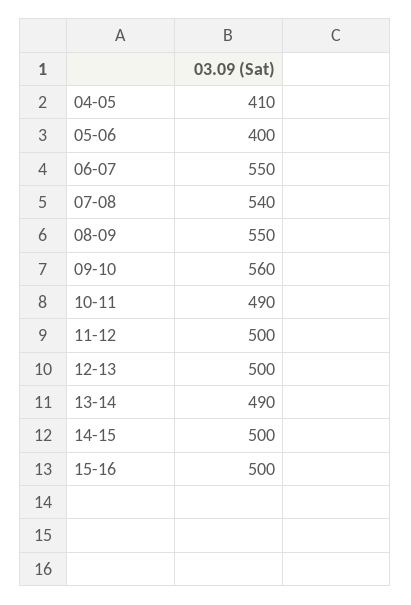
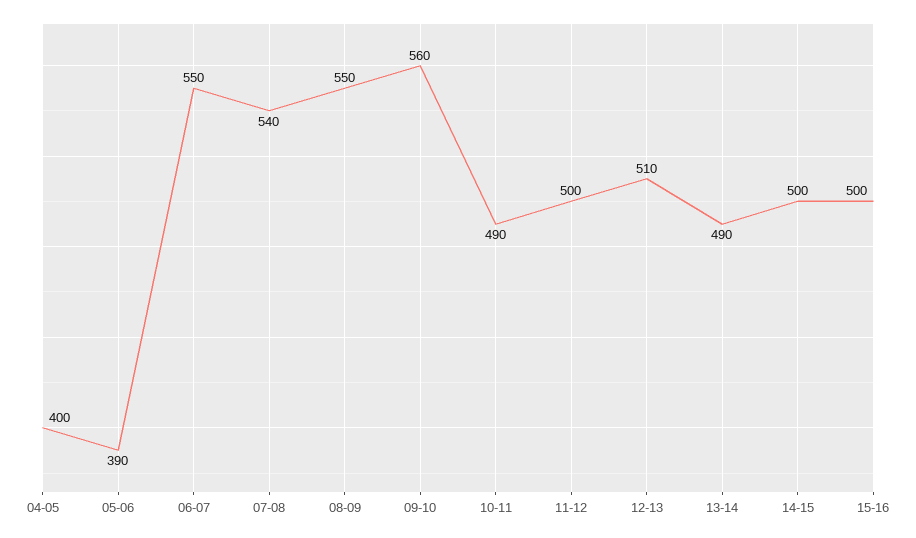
04-05: 410 -> 400
05-06: 400 -> 390
12-13: 500 -> 510

